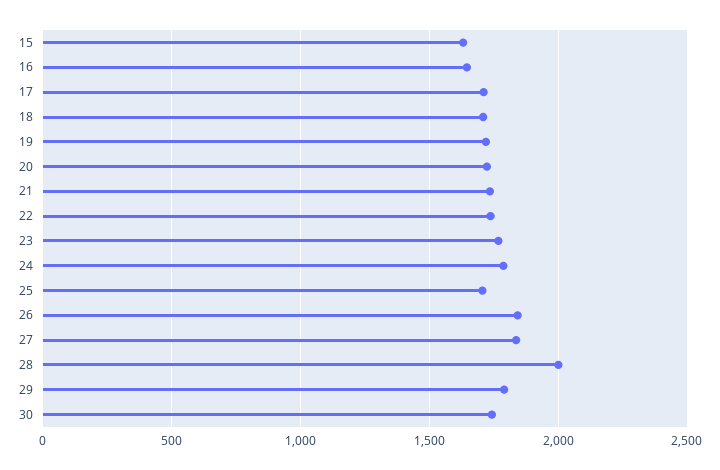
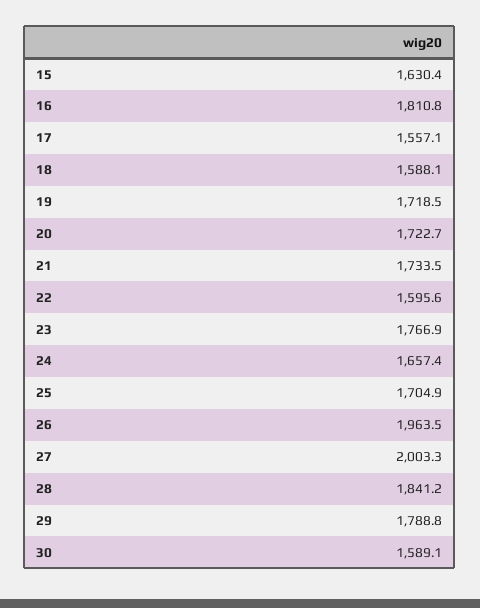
16: 1650 -> 1810.8
17: 1700 -> 1557.1
18: 1700 -> 1588.1
22: 1750 -> 1595.6
24: 1800 -> 1657.4
26: 1850 -> 1963.5
27: 1850 -> 2003.3
28: 2000 -> 1841.2
30: 1750 -> 1589.1

